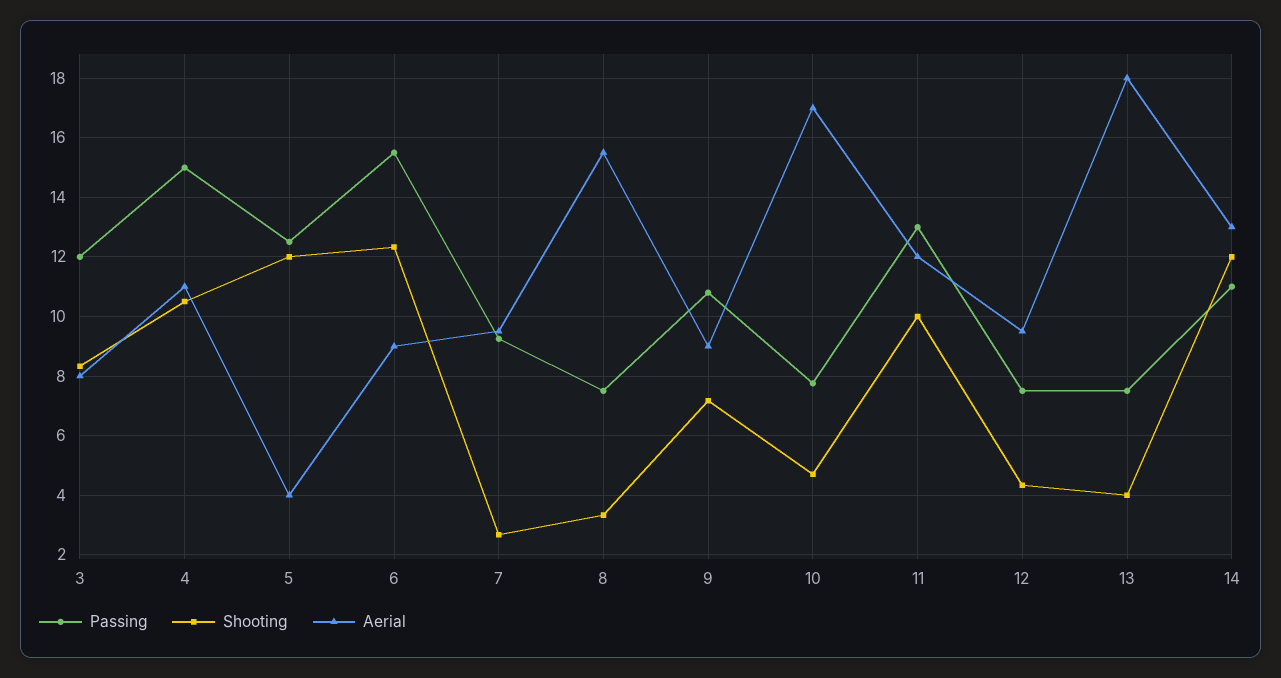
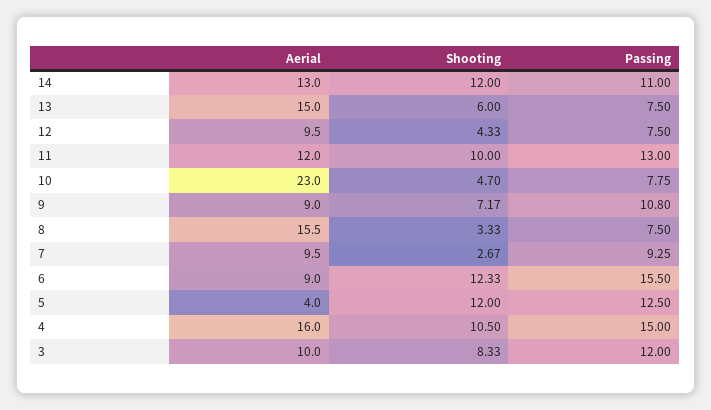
Aerial, 3: 8 -> 10
Aerial, 4: 11 -> 16
Aerial, 10: 17 -> 23
Shooting, 13: 4 -> 6
Aerial, 13: 18 -> 15

